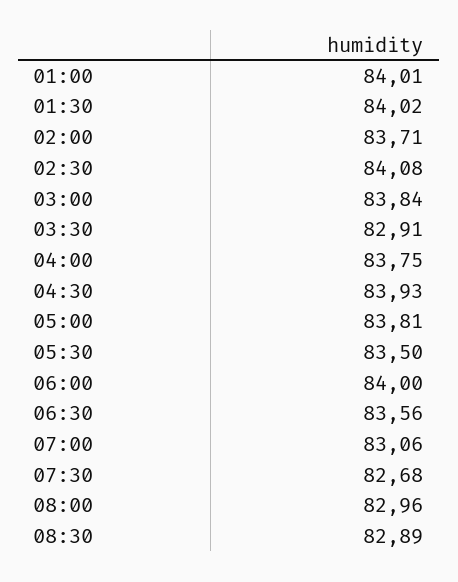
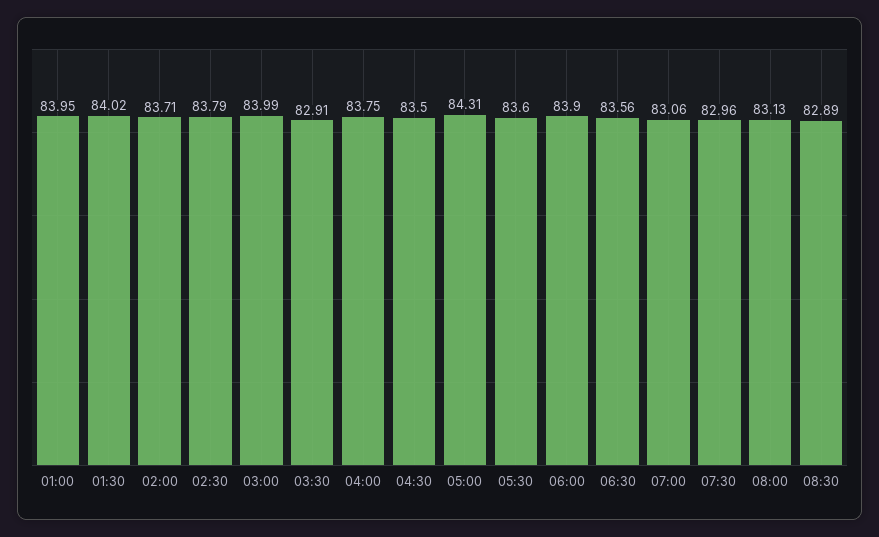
01:00: 84.01 -> 83.95
02:30: 84.08 -> 83.79
03:00: 83.84 -> 83.99
04:30: 83.93 -> 83.5
05:00: 83.81 -> 84.31
05:30: 83.5 -> 83.6
06:00: 84 -> 83.9
07:30: 82.68 -> 82.96
08:00: 82.96 -> 83.13

